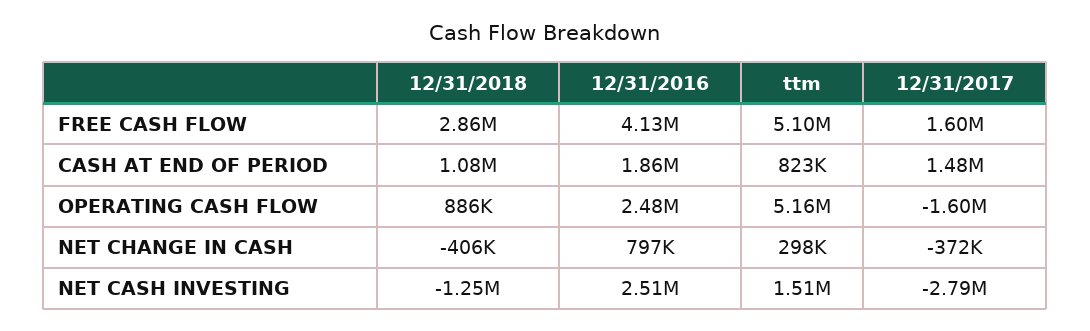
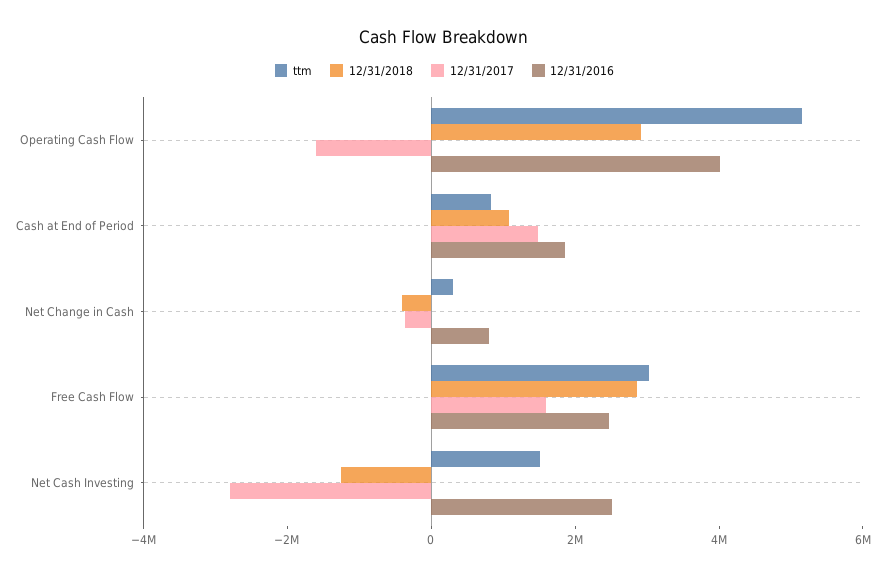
12/31/2016, FREE CASH FLOW: 4130000 -> 2500000
ttm, FREE CASH FLOW: 5100000 -> 3000000
12/31/2018, OPERATING CASH FLOW: 886000 -> 3000000
12/31/2016, OPERATING CASH FLOW: 2480000 -> 4000000

